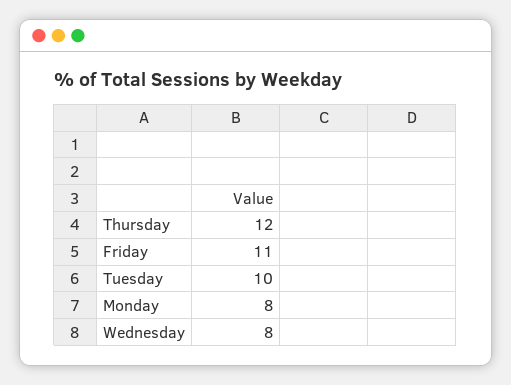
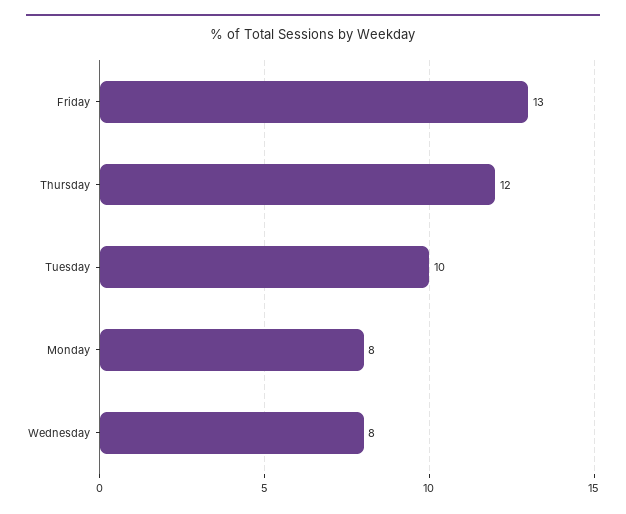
Friday: 11 -> 13

